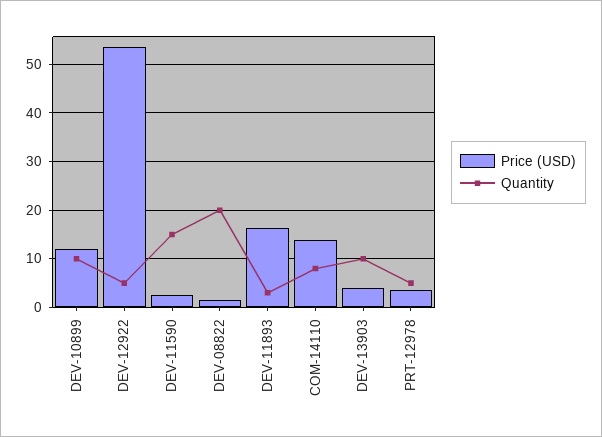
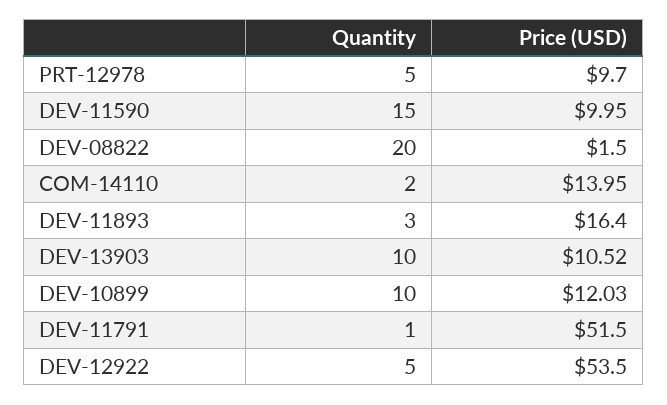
Price (USD), DEV-11590: 2 -> 9.95
Quantity, COM-14110: 8 -> 2
Price (USD), DEV-13903: 4 -> 10.52
Price (USD), PRT-12978: 4 -> 9.7
Quantity, DEV-11791: none -> 1
Price (USD), DEV-11791: none -> 51.5

